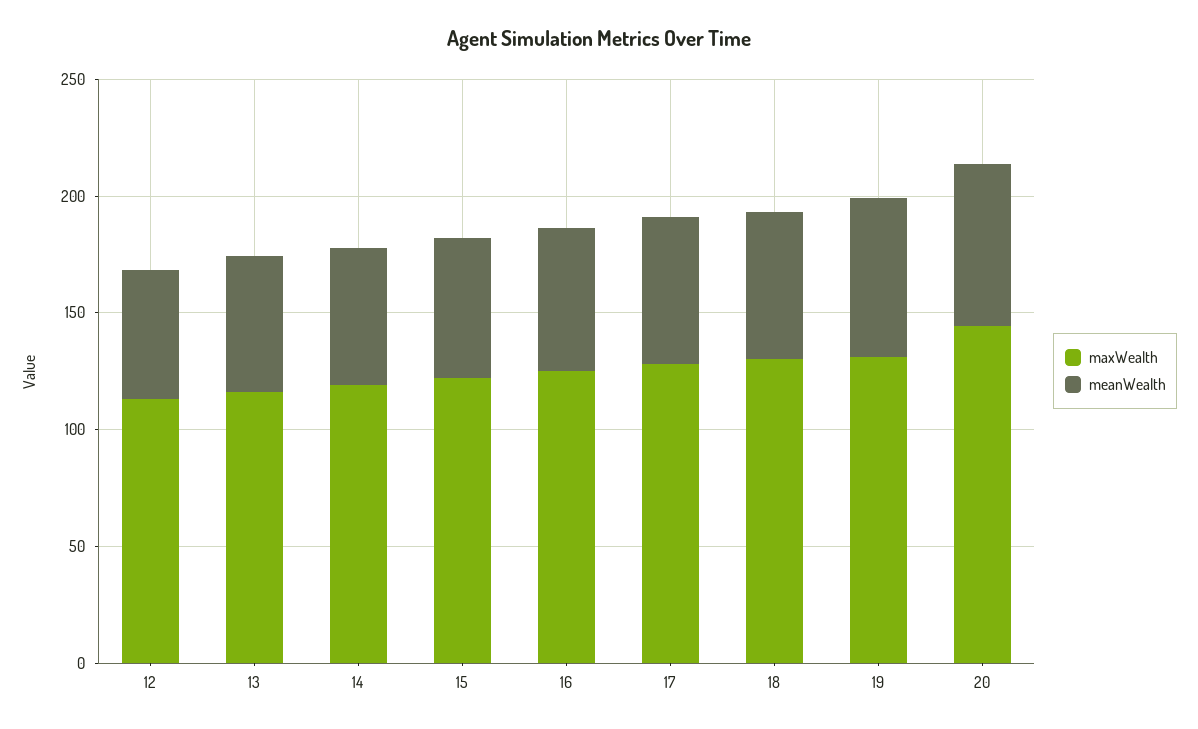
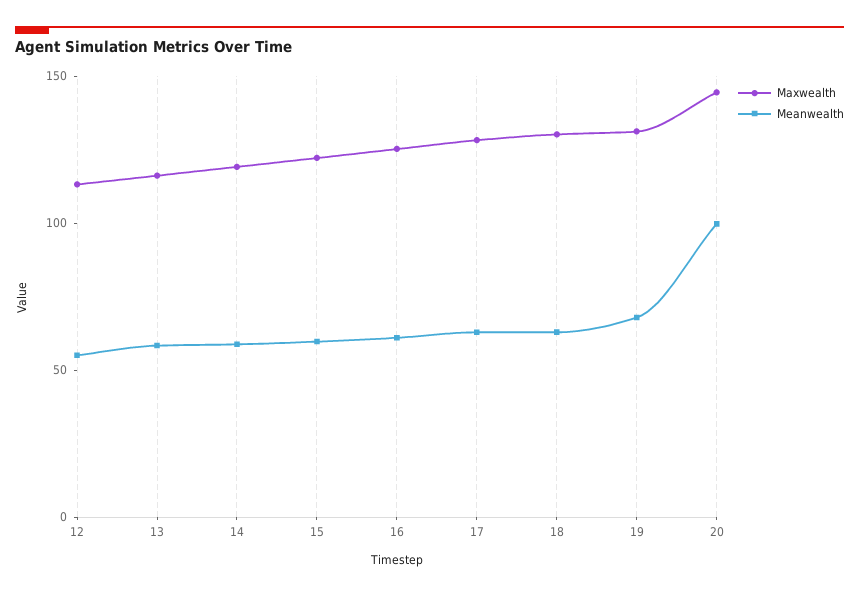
meanWealth, 20: 70 -> 100

